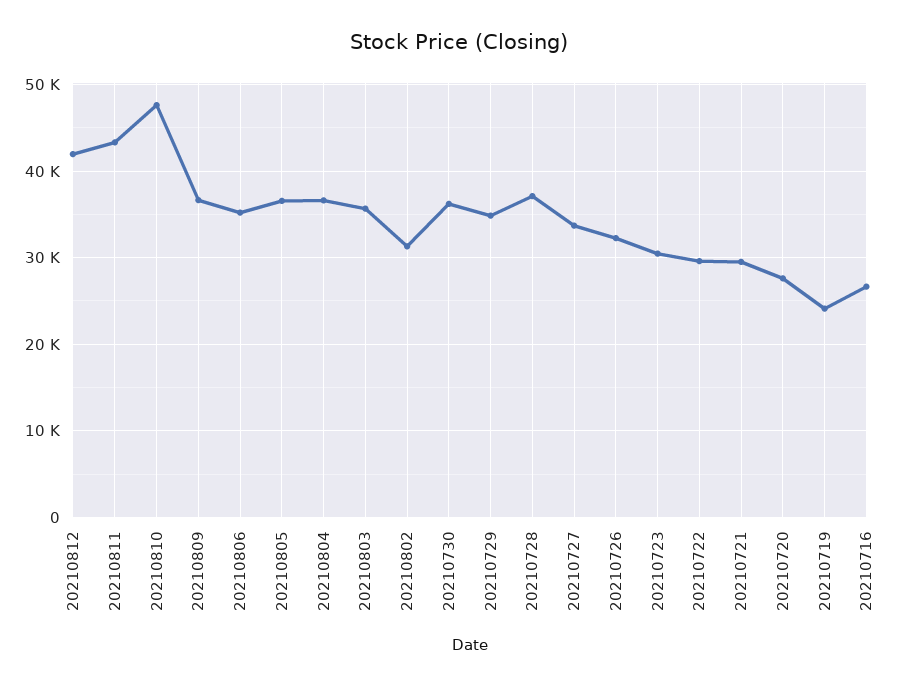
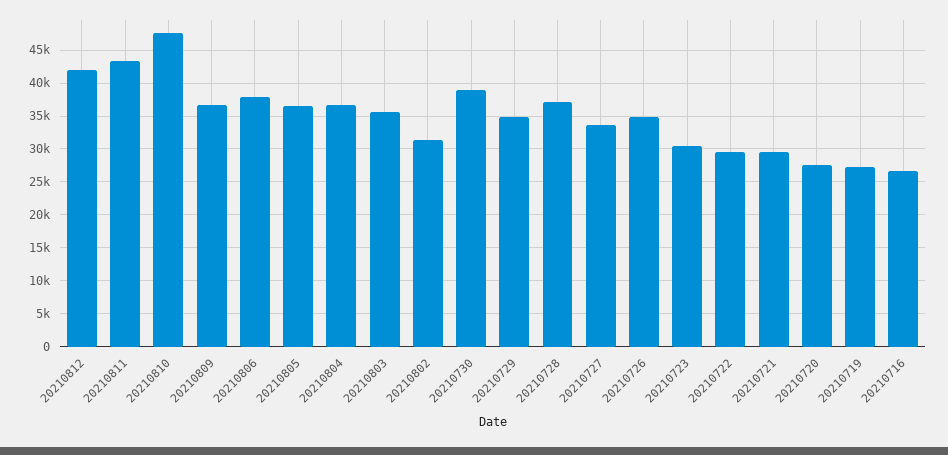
20210806: 35000 -> 38000
20210730: 36000 -> 39000
20210726: 32000 -> 35000
20210719: 24000 -> 27000

